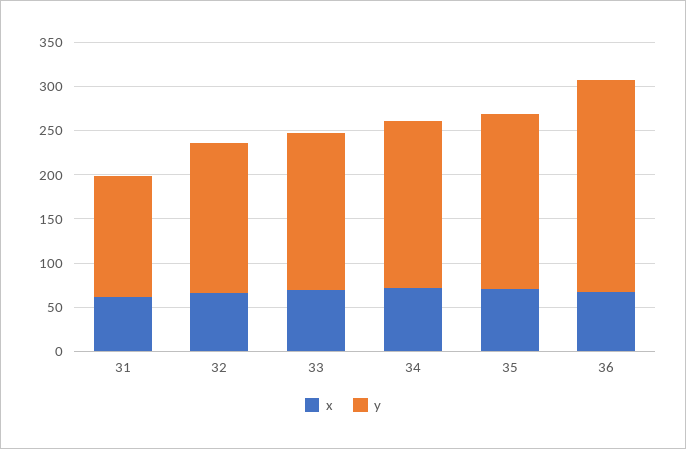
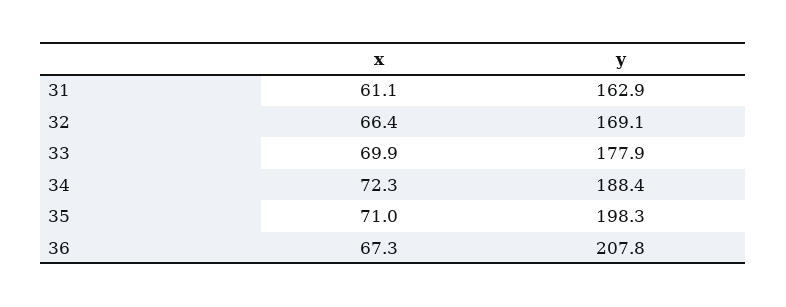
y, 31: 140 -> 162.9
y, 36: 240 -> 207.8

